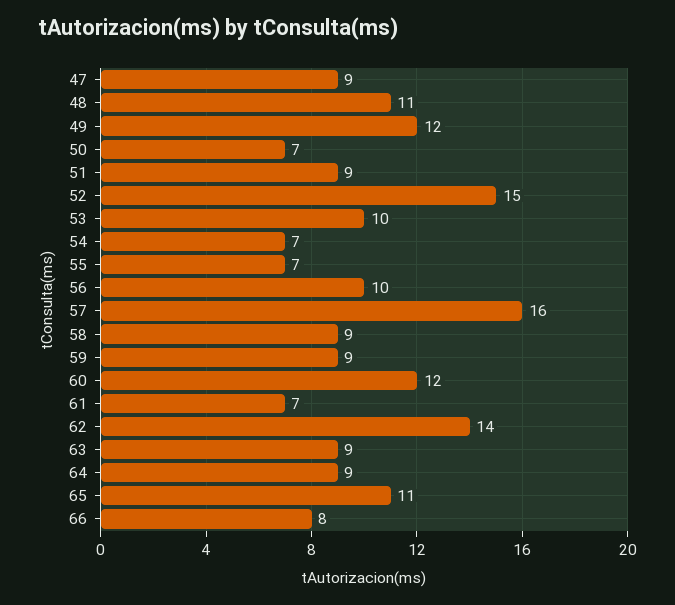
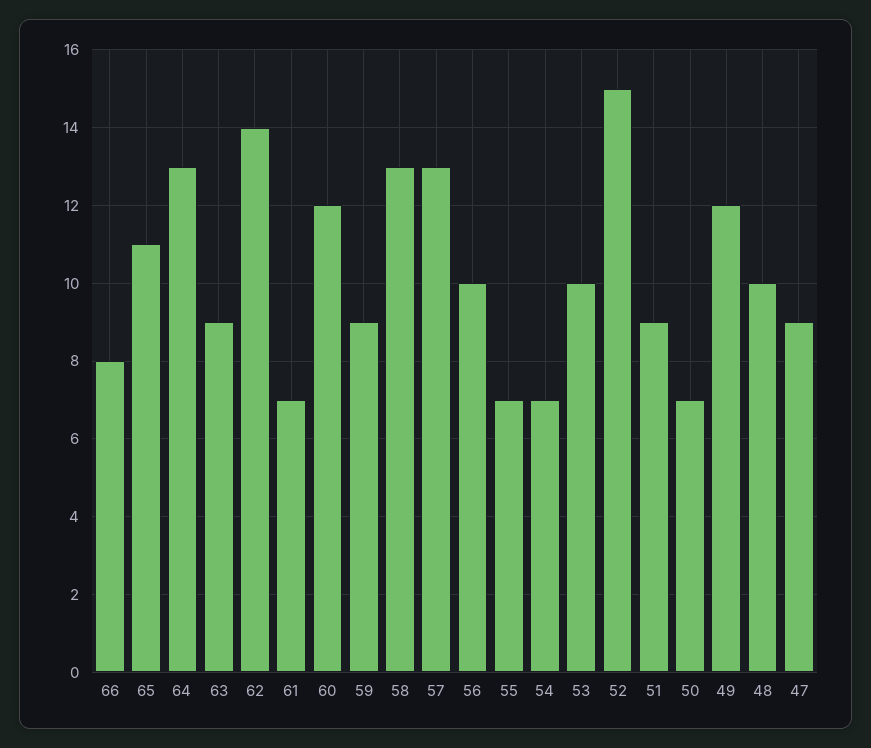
48: 11 -> 10
57: 16 -> 13
58: 9 -> 13
64: 9 -> 13

